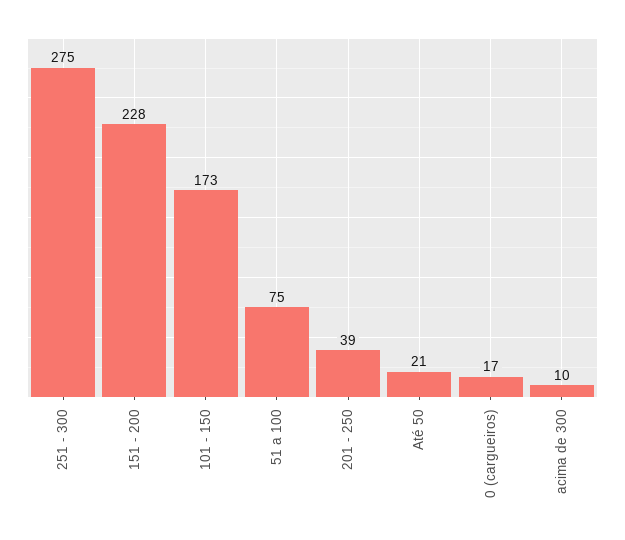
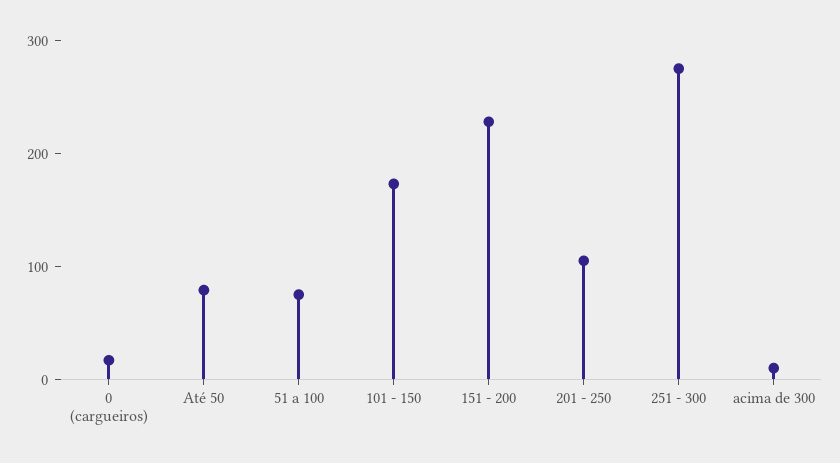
201 - 250: 39 -> 100
Até 50: 21 -> 80

